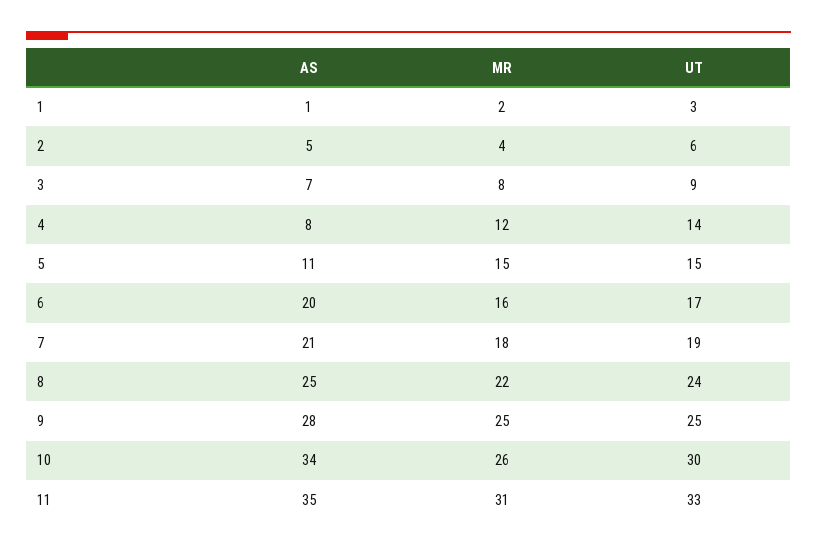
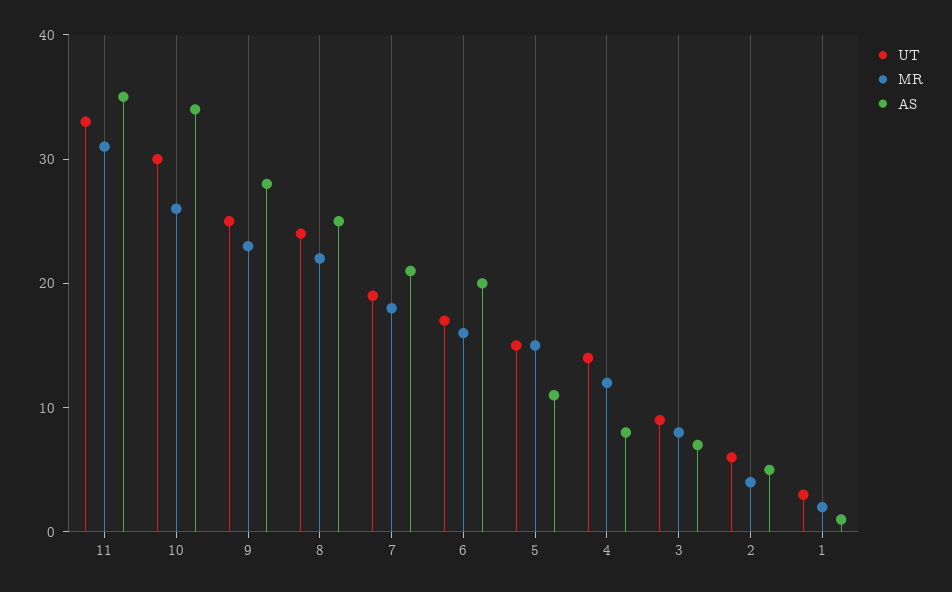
MR, 9: 25 -> 23

